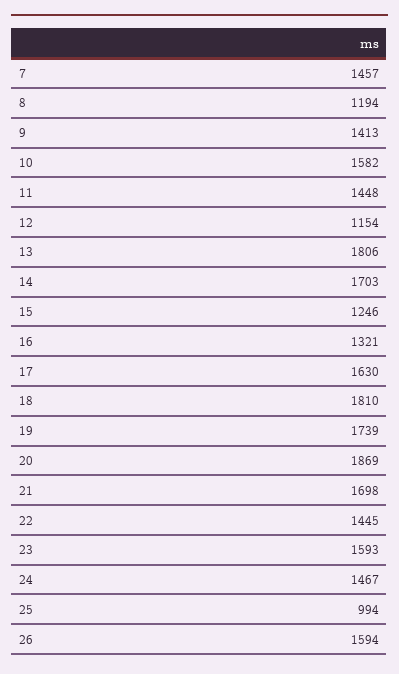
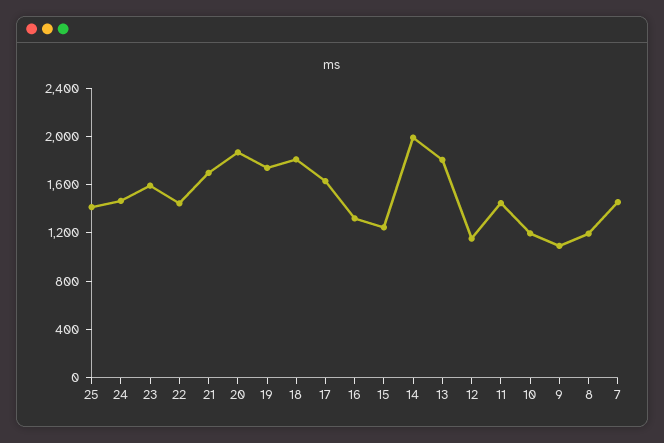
9: 1413 -> 1100
10: 1582 -> 1200
14: 1703 -> 2000
25: 994 -> 1400
26: 1594 -> none

